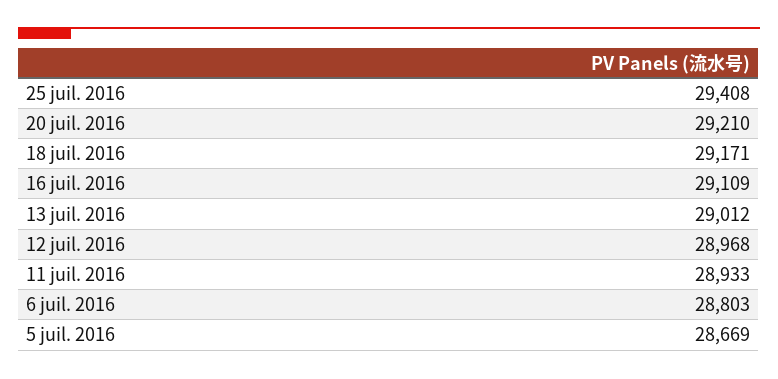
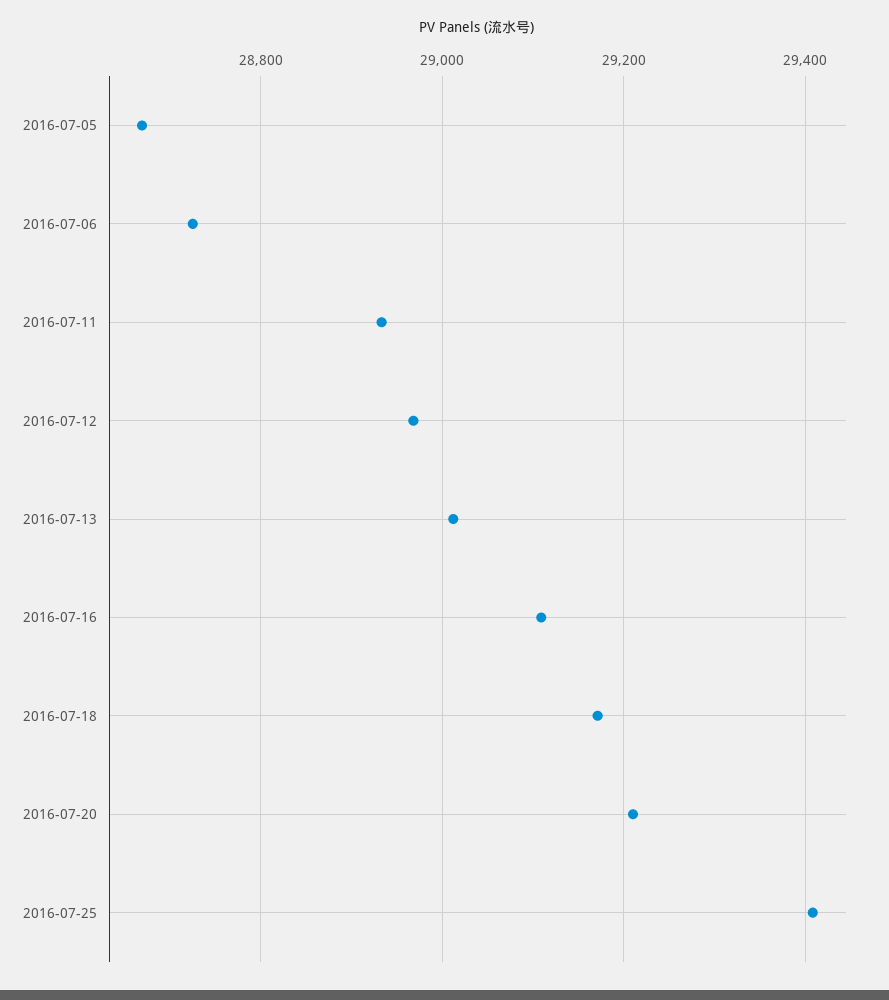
6 juil. 2016: 28803 -> 28720

